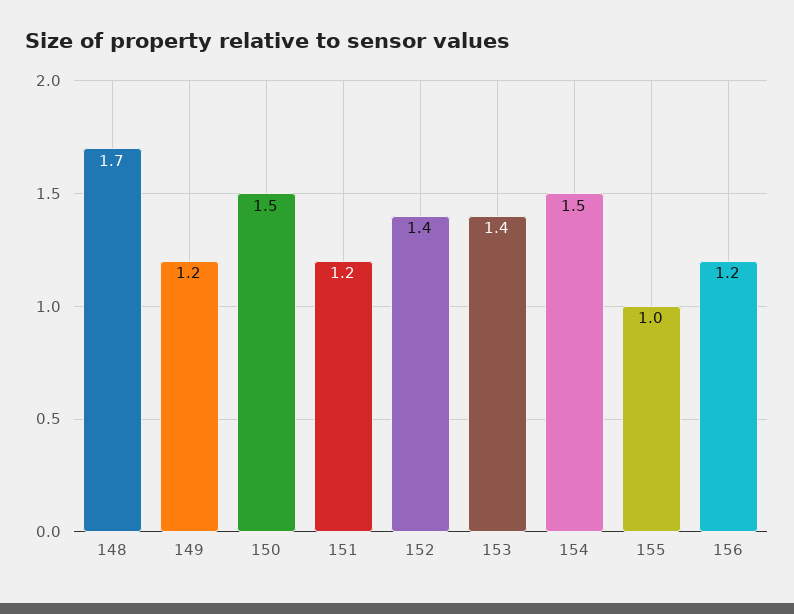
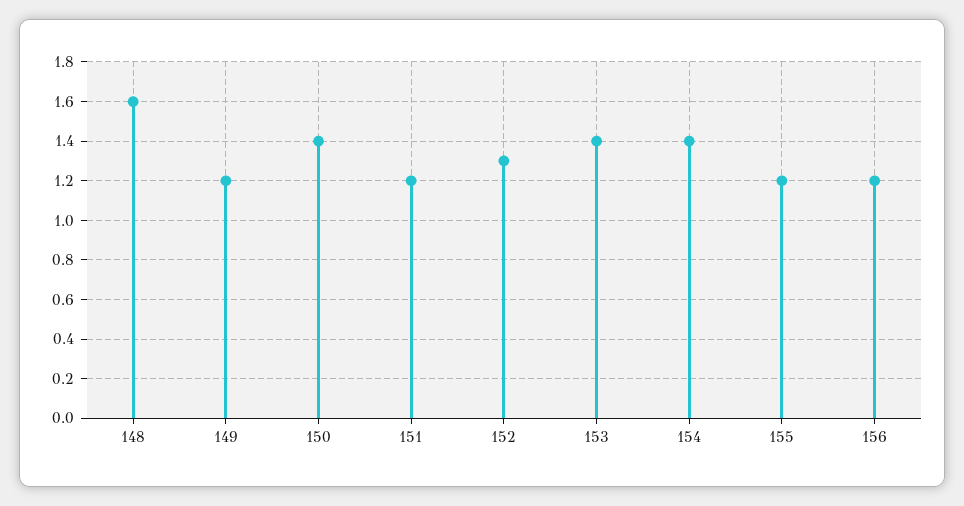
148: 1.7 -> 1.6
150: 1.5 -> 1.4
152: 1.4 -> 1.3
154: 1.5 -> 1.4
155: 1 -> 1.2

